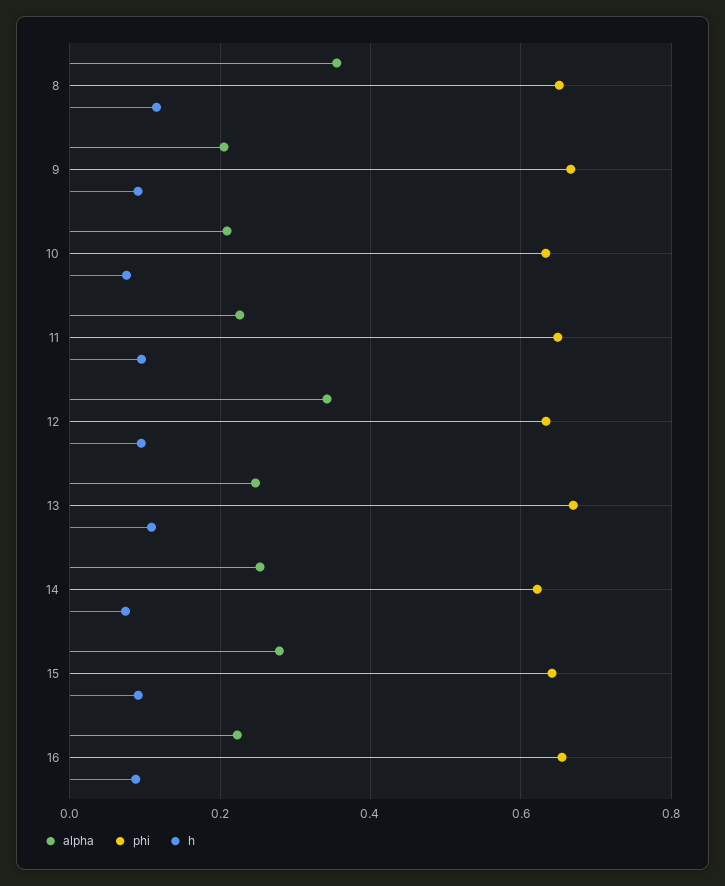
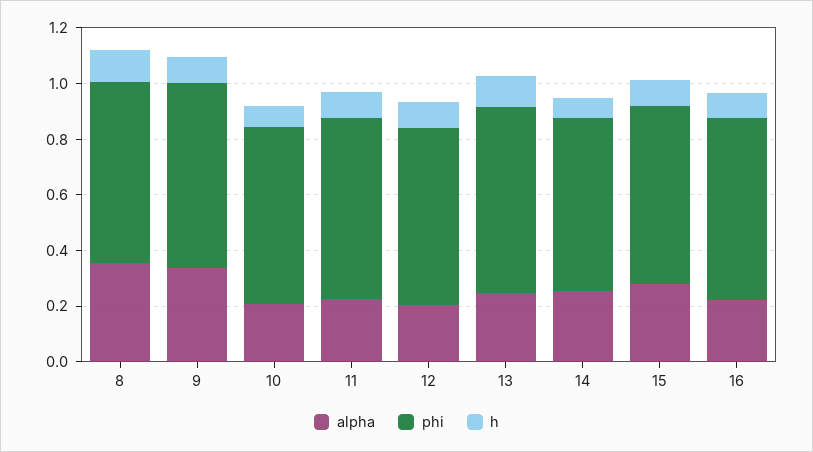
alpha, 9: 0.2 -> 0.35
alpha, 12: 0.34 -> 0.2

